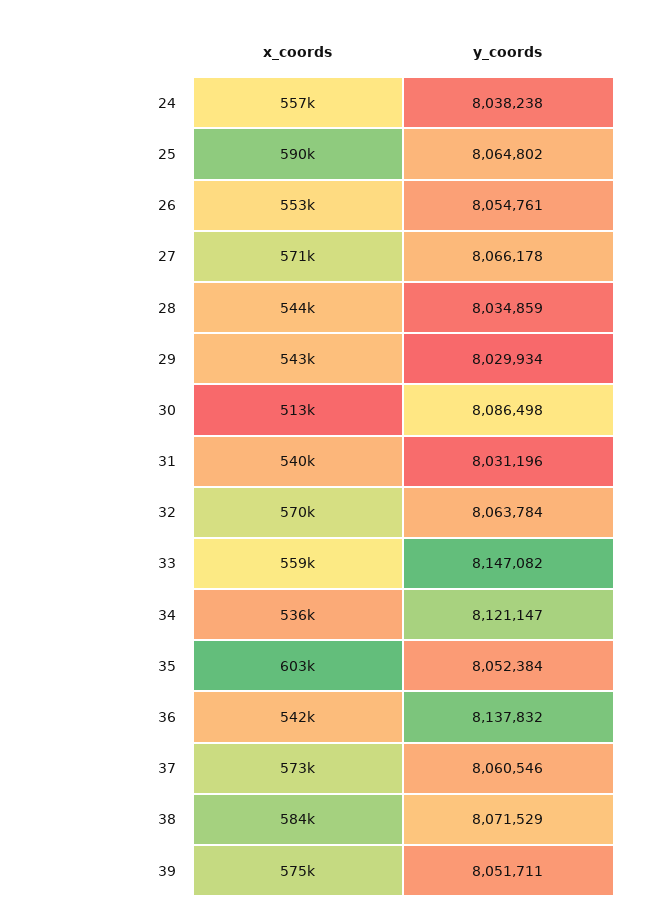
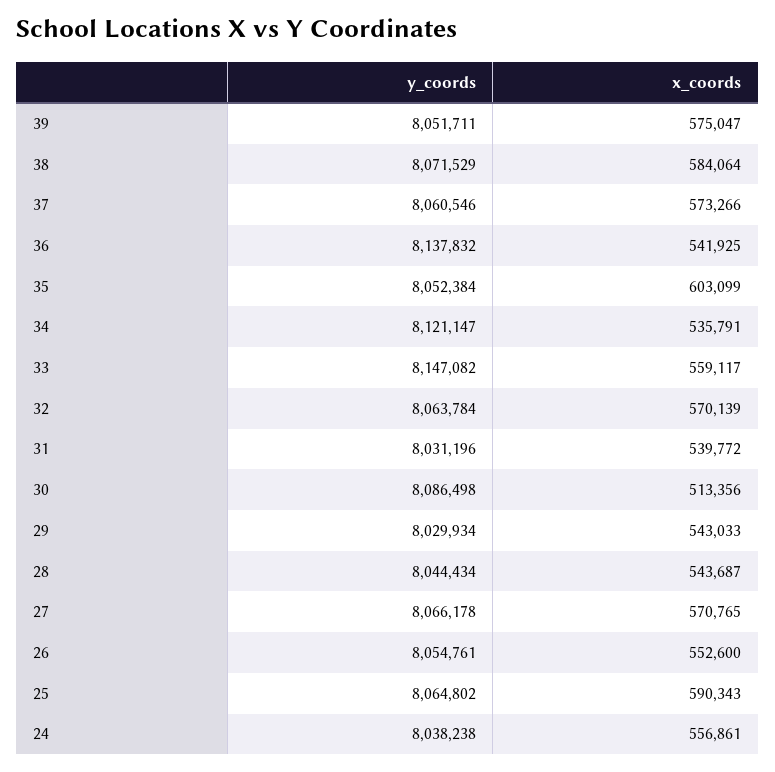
y_coords, 28: 8034859 -> 8044434

